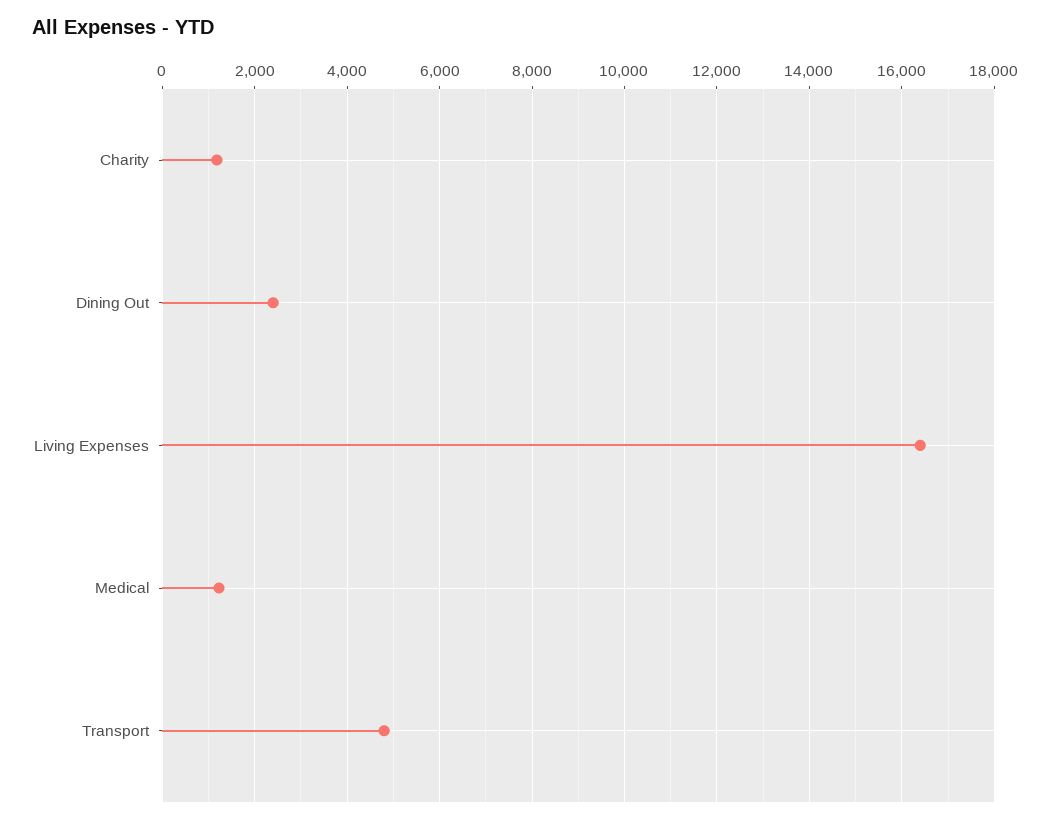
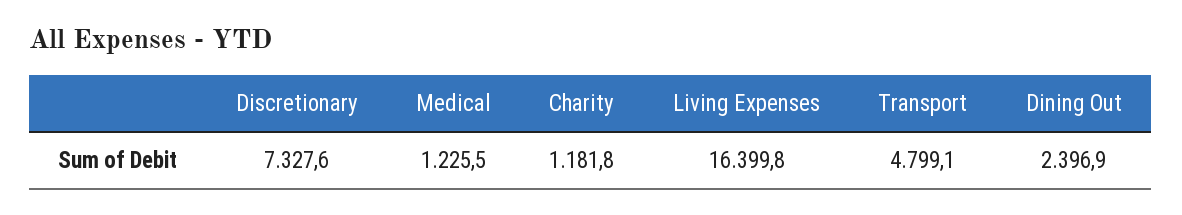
Discretionary: none -> 7327.6

